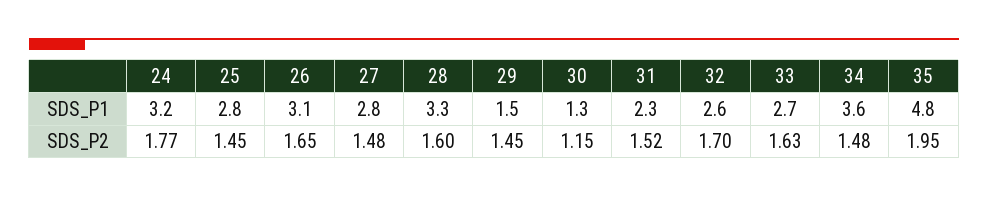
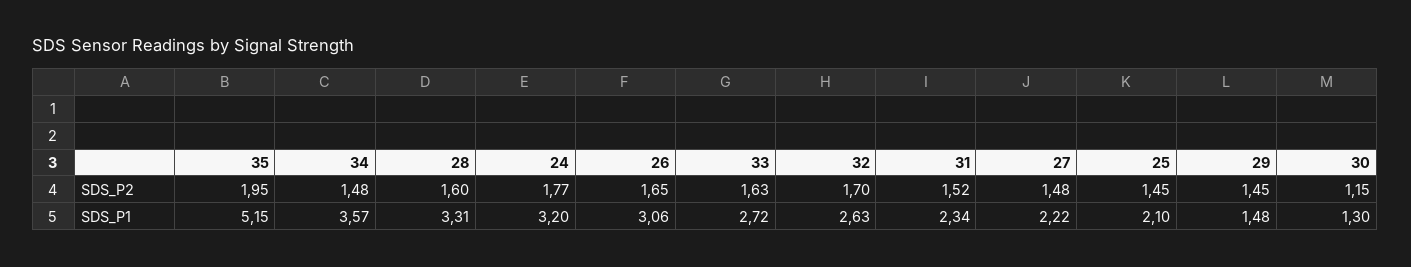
25, SDS_P1: 2.8 -> 2.1
27, SDS_P1: 2.8 -> 2.22
35, SDS_P1: 4.8 -> 5.15

